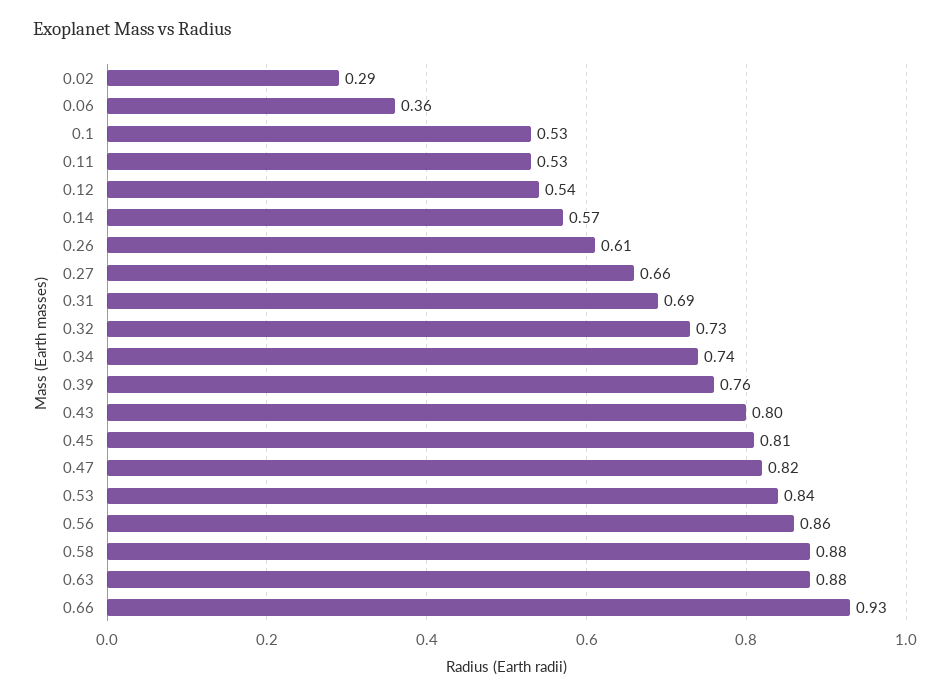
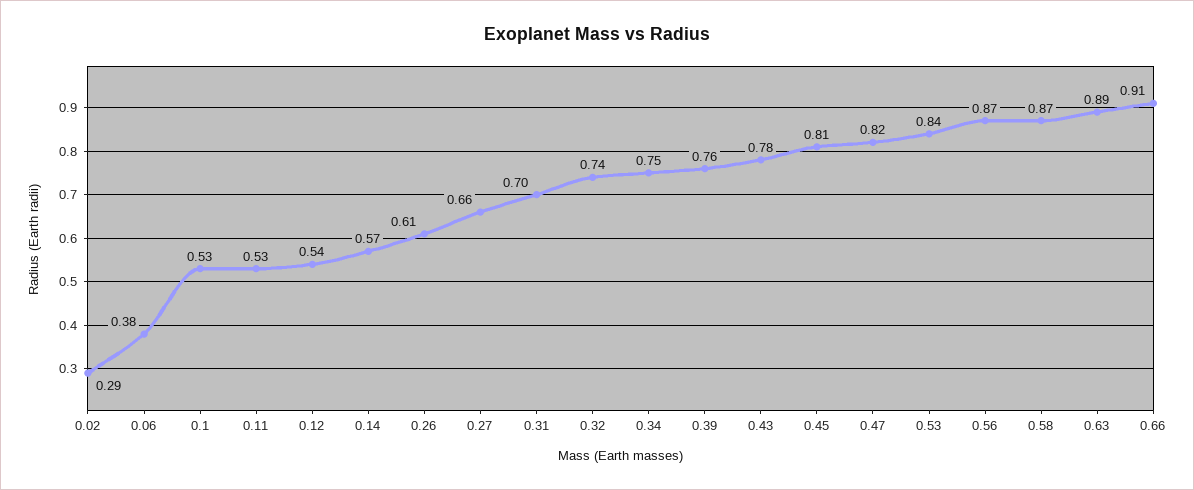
0.06: 0.36 -> 0.38
0.31: 0.69 -> 0.7
0.32: 0.73 -> 0.74
0.34: 0.74 -> 0.75
0.43: 0.8 -> 0.78
0.56: 0.86 -> 0.87
0.58: 0.88 -> 0.87
0.63: 0.88 -> 0.89
0.66: 0.93 -> 0.91

